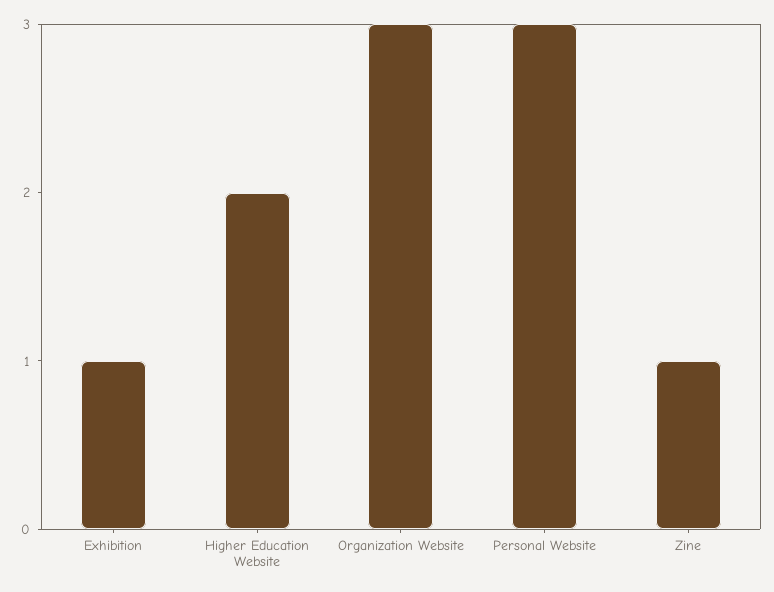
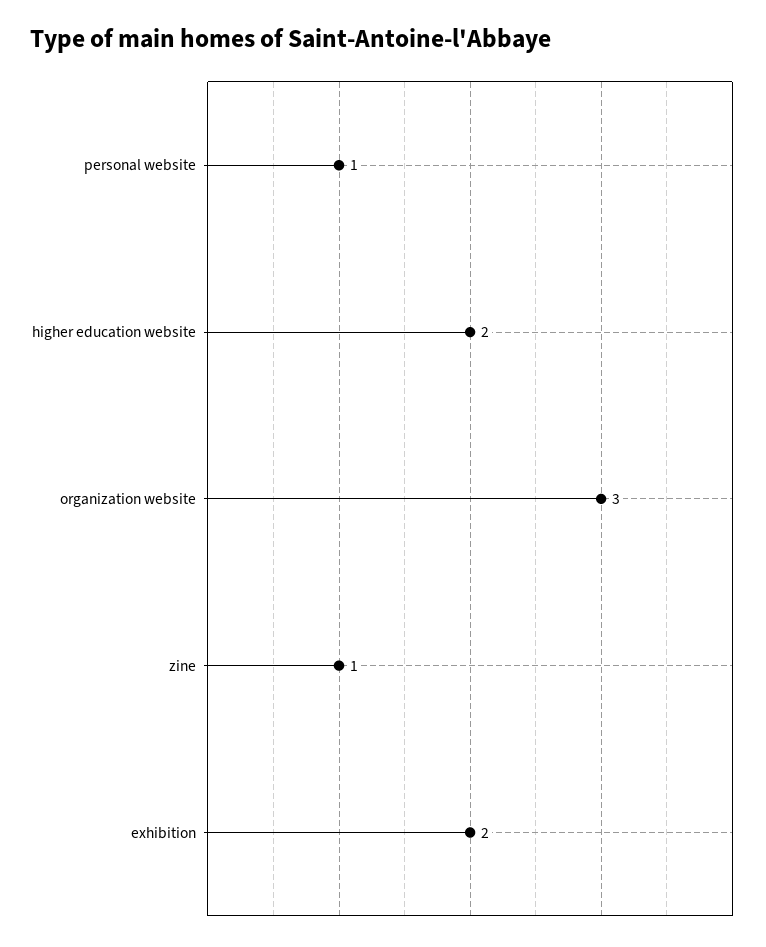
Exhibition: 1 -> 2
Personal Website: 3 -> 1

